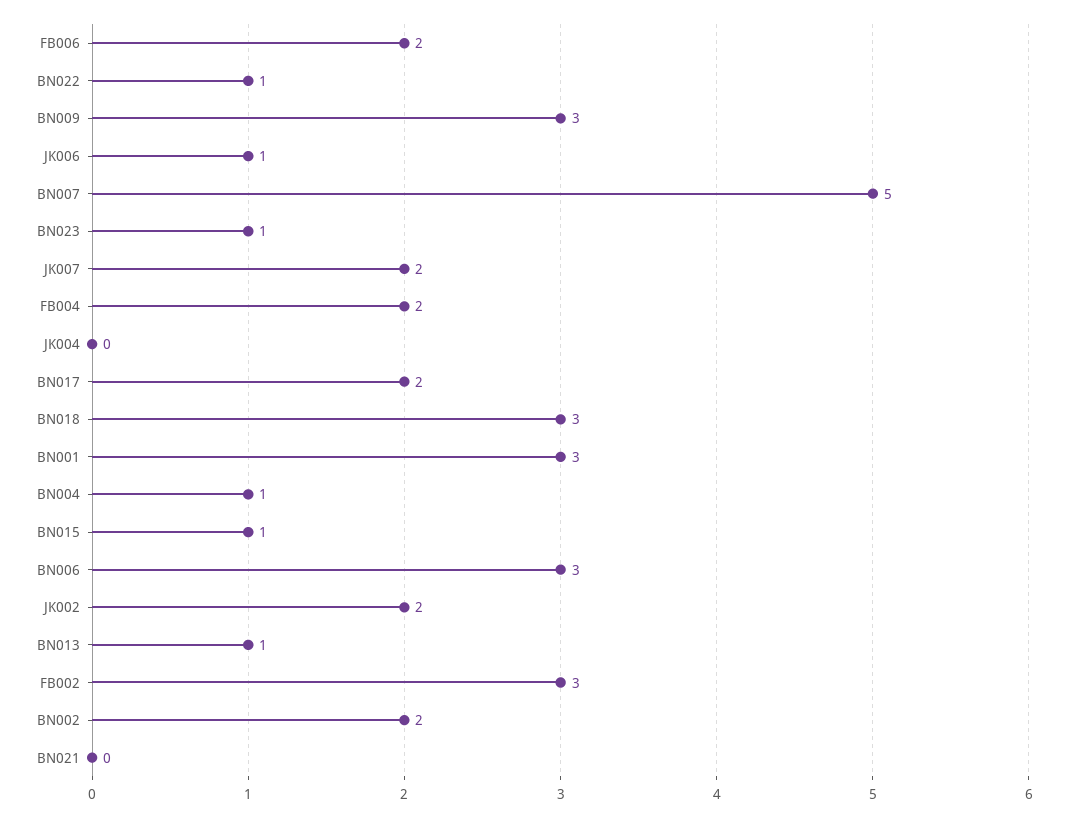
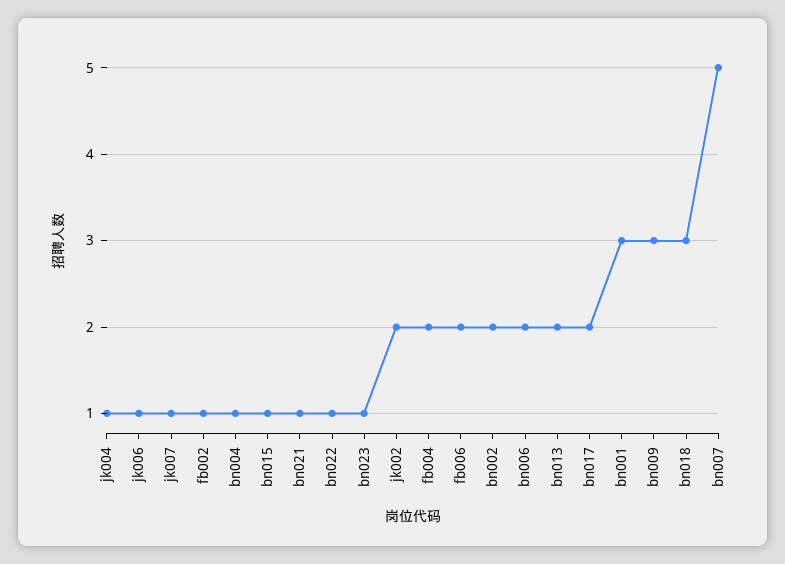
JK007: 2 -> 1
JK004: 0 -> 1
BN006: 3 -> 2
BN013: 1 -> 2
FB002: 3 -> 1
BN021: 0 -> 1

